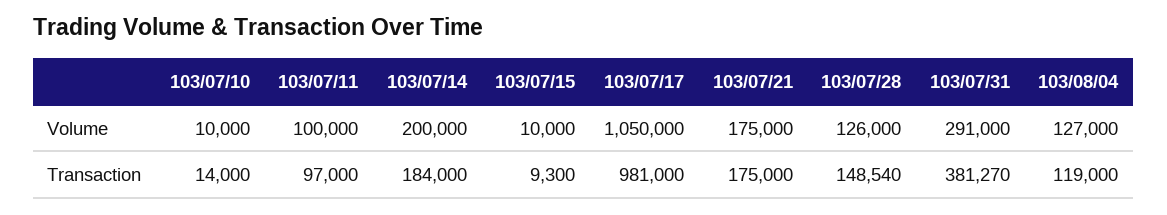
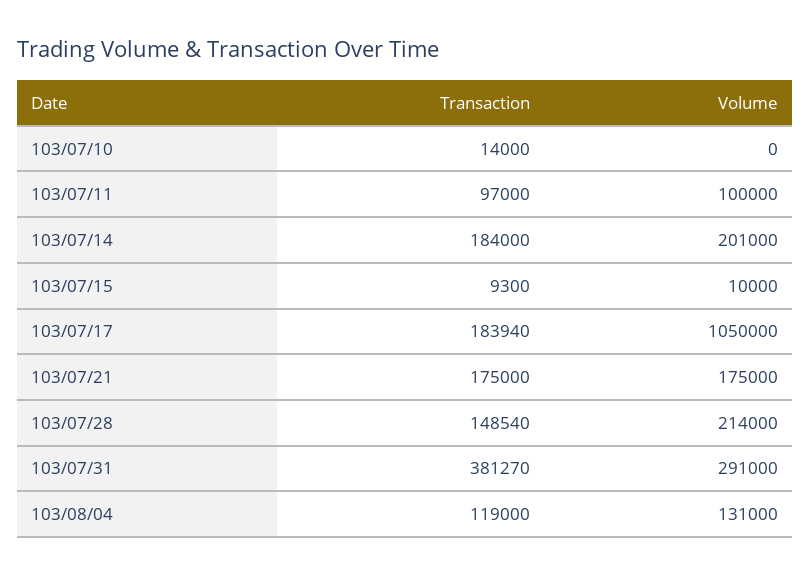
103/07/10, Volume: 10000 -> 0
103/07/14, Volume: 200000 -> 201000
103/07/28, Volume: 126000 -> 214000
103/08/04, Volume: 127000 -> 131000
103/07/17, Transaction: 981000 -> 183940

